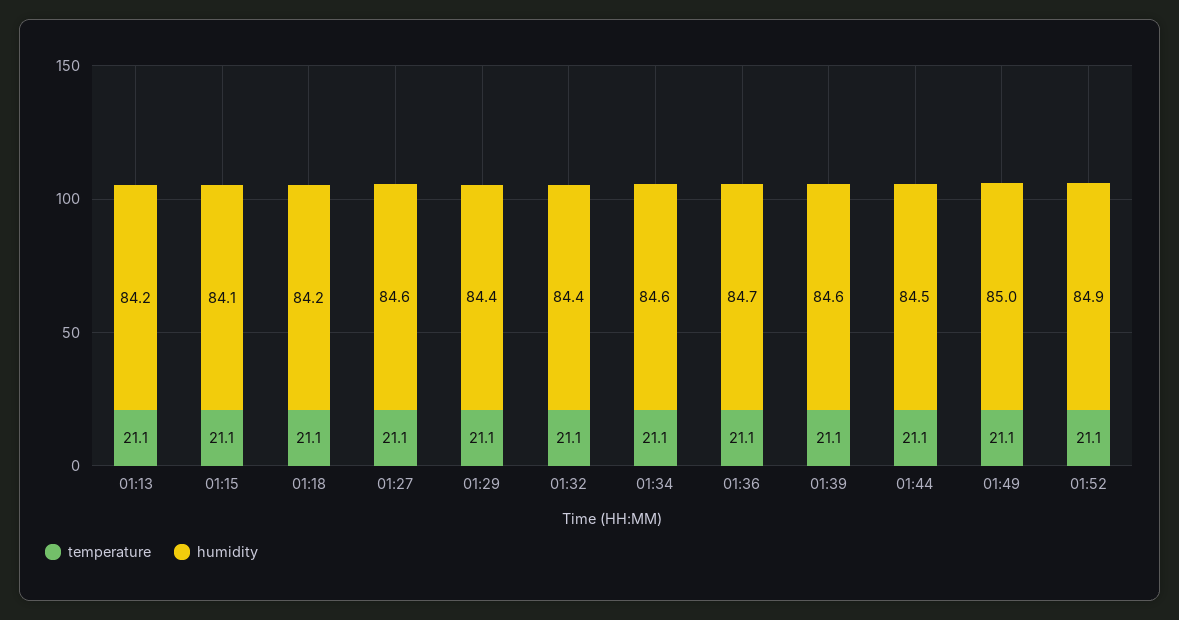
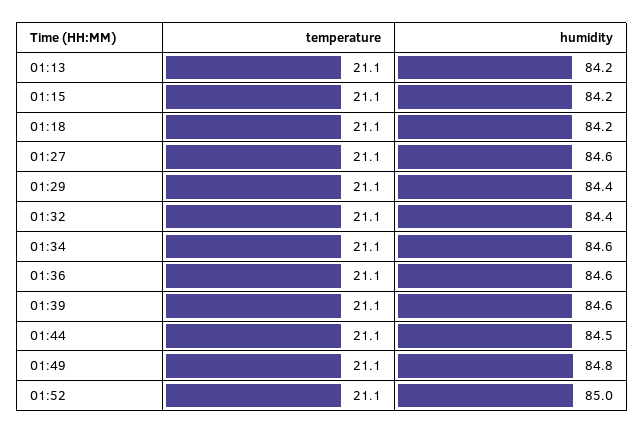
humidity, 01:15: 84.1 -> 84.2
humidity, 01:36: 84.7 -> 84.6
humidity, 01:49: 85 -> 84.8
humidity, 01:52: 84.9 -> 85

